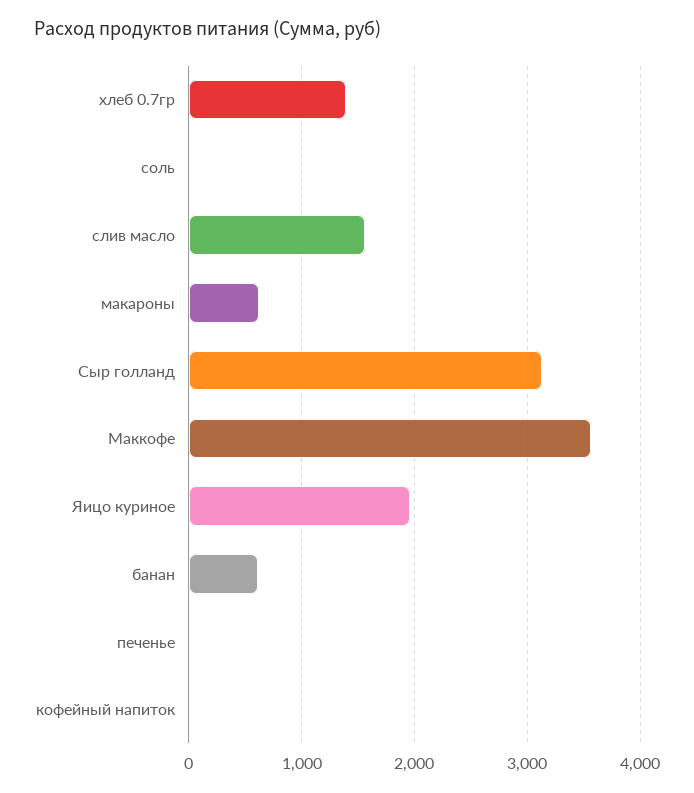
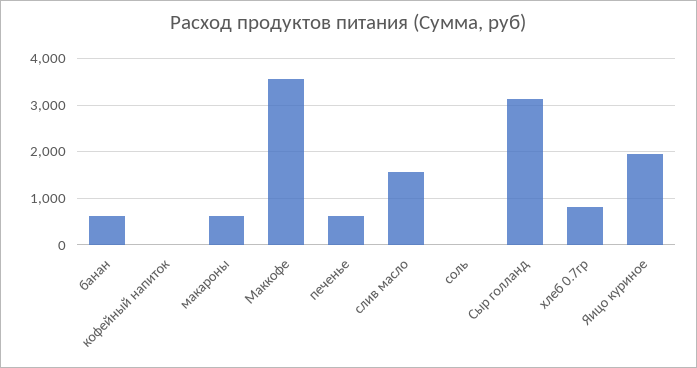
хлеб 0.7гр: 1400 -> 800
печенье: 0 -> 600

